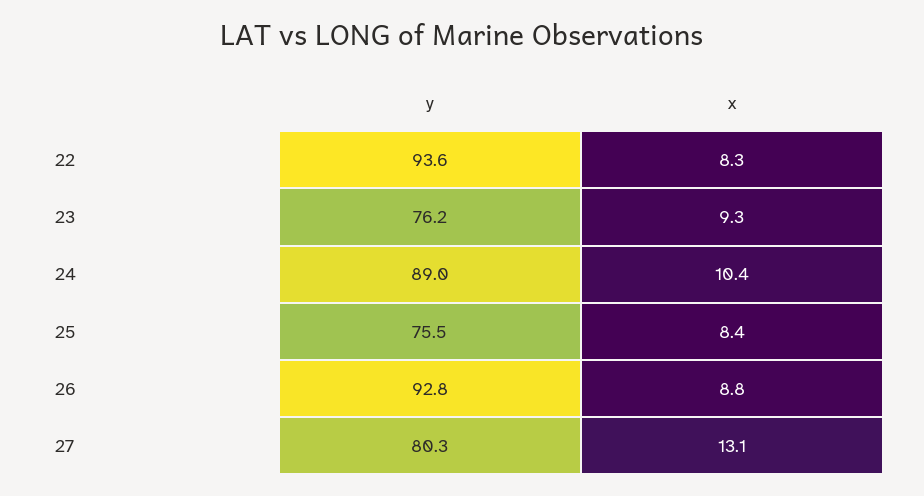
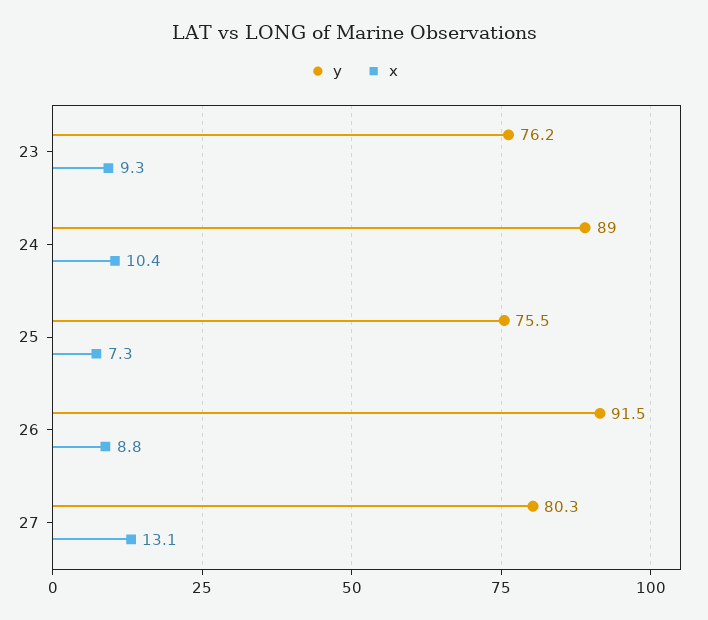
y, 22: 93.6 -> none
x, 22: 8.3 -> none
x, 25: 8.4 -> 7.3
y, 26: 92.8 -> 91.5

